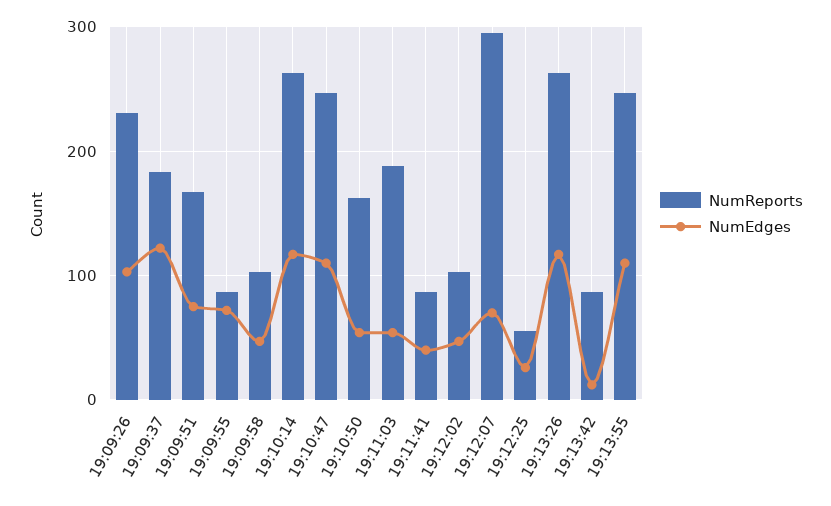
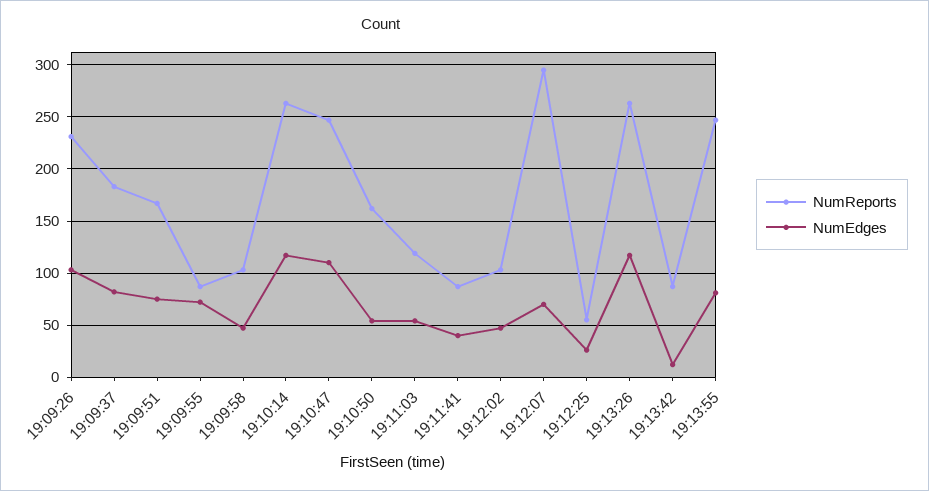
NumEdges, 19:09:37: 120 -> 80
NumReports, 19:11:03: 190 -> 120
NumEdges, 19:13:55: 110 -> 80

